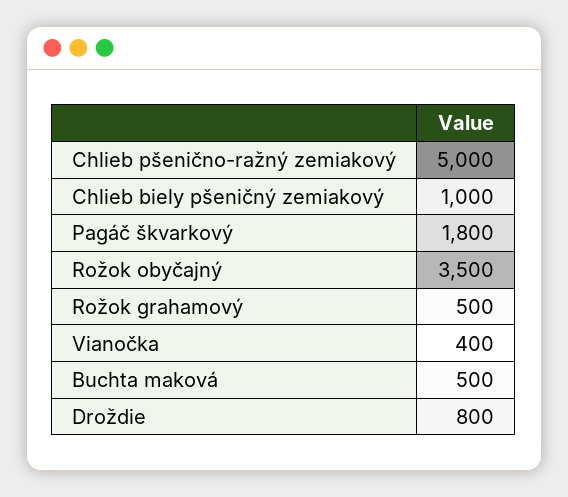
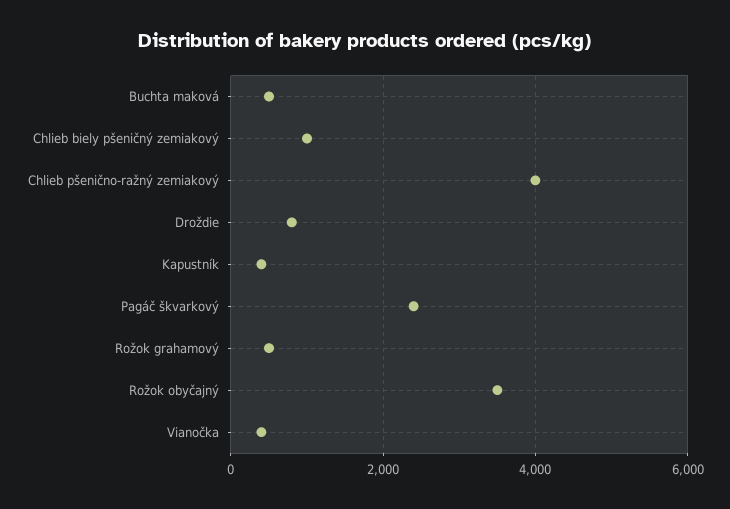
Chlieb pšenično-ražný zemiakový: 5000 -> 4000
Pagáč škvarkový: 1800 -> 2400
Kapustník: none -> 400

